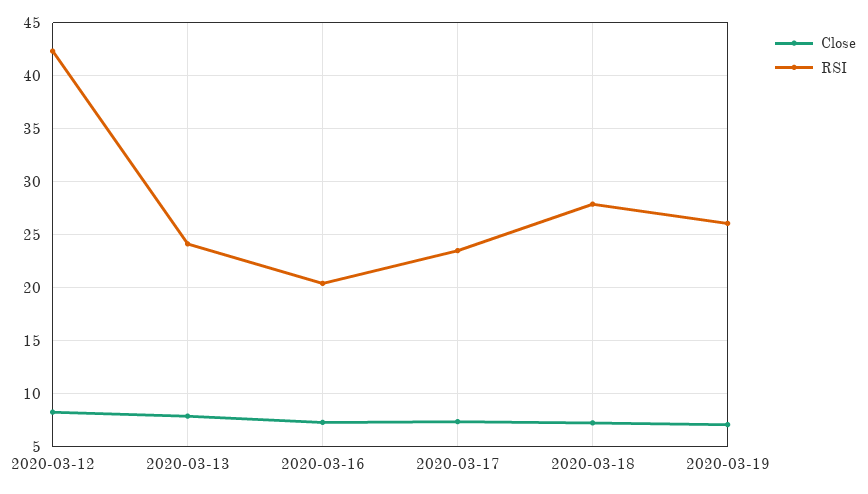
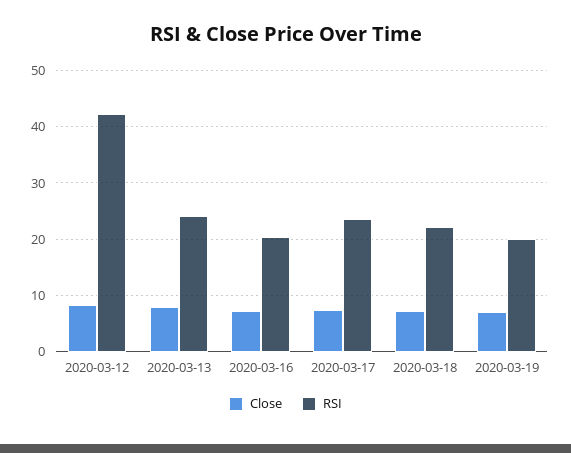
RSI, 2020-03-18: 28 -> 22
RSI, 2020-03-19: 26 -> 20

